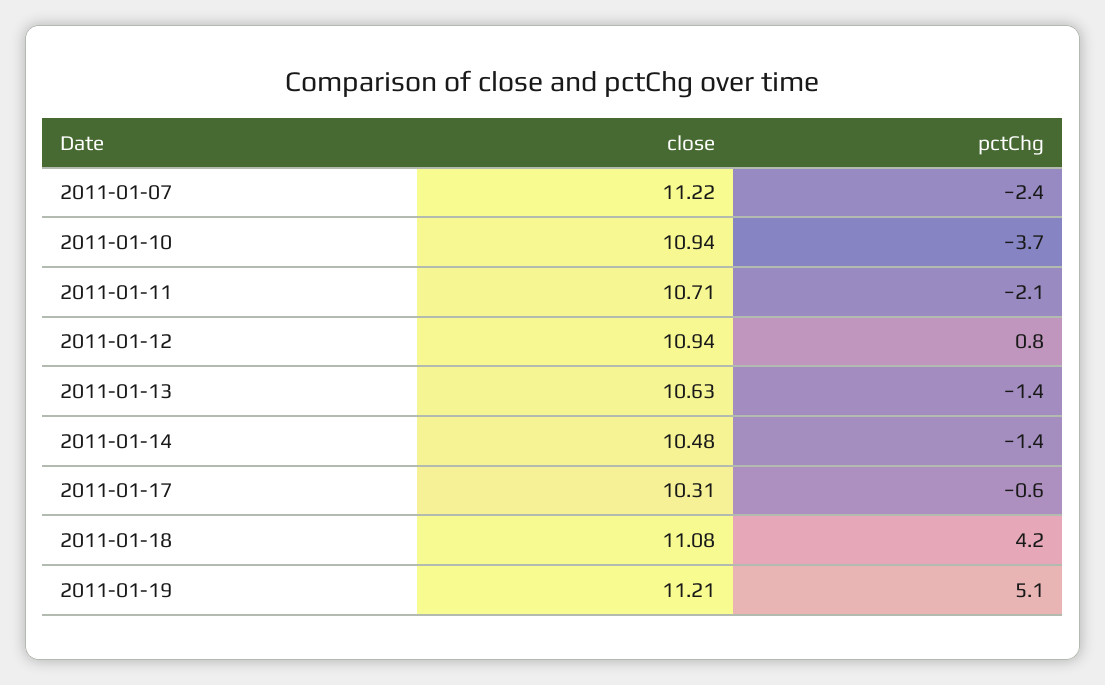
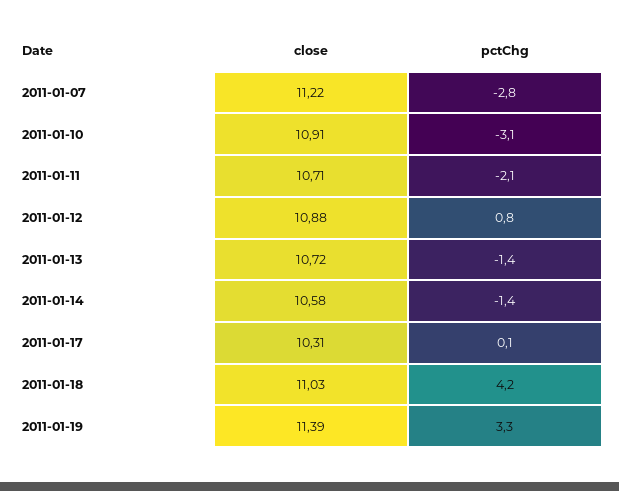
pctChg, 2011-01-07: -2.4 -> -2.8
close, 2011-01-10: 10.94 -> 10.91
pctChg, 2011-01-10: -3.7 -> -3.1
close, 2011-01-12: 10.94 -> 10.88
close, 2011-01-13: 10.63 -> 10.72
close, 2011-01-14: 10.48 -> 10.58
pctChg, 2011-01-17: -0.6 -> 0.1
close, 2011-01-18: 11.08 -> 11.03
close, 2011-01-19: 11.21 -> 11.39
pctChg, 2011-01-19: 5.1 -> 3.3

